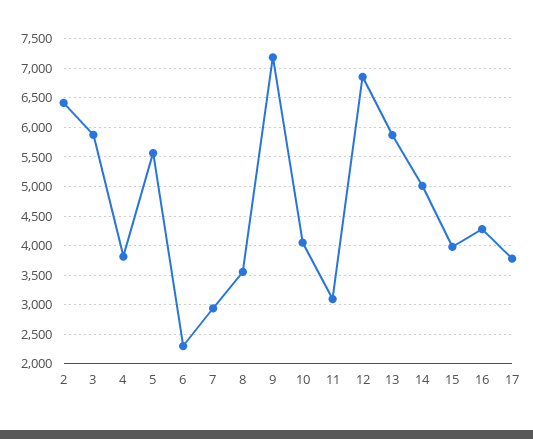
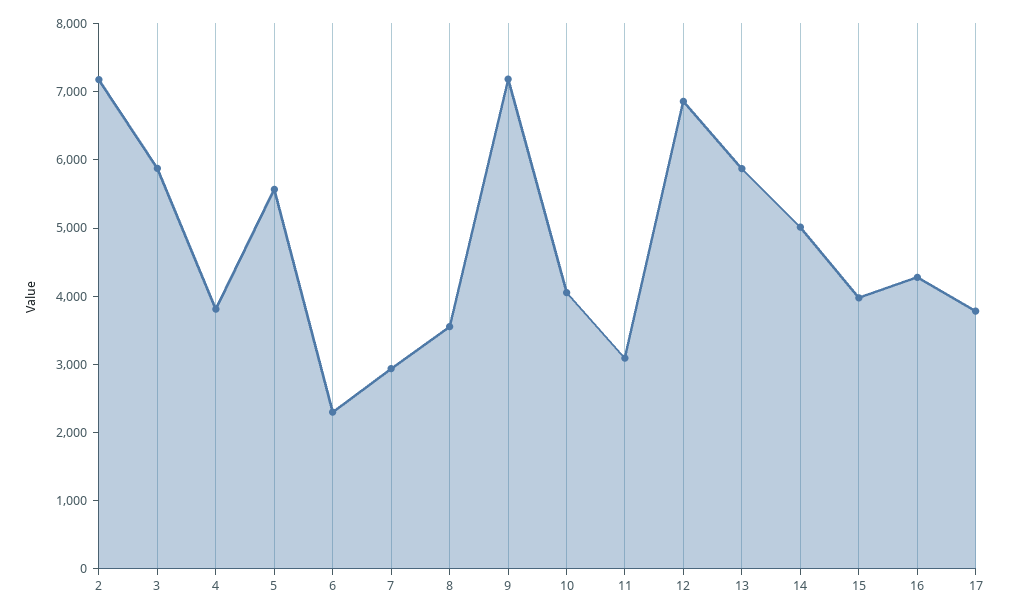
2: 6500 -> 7200

